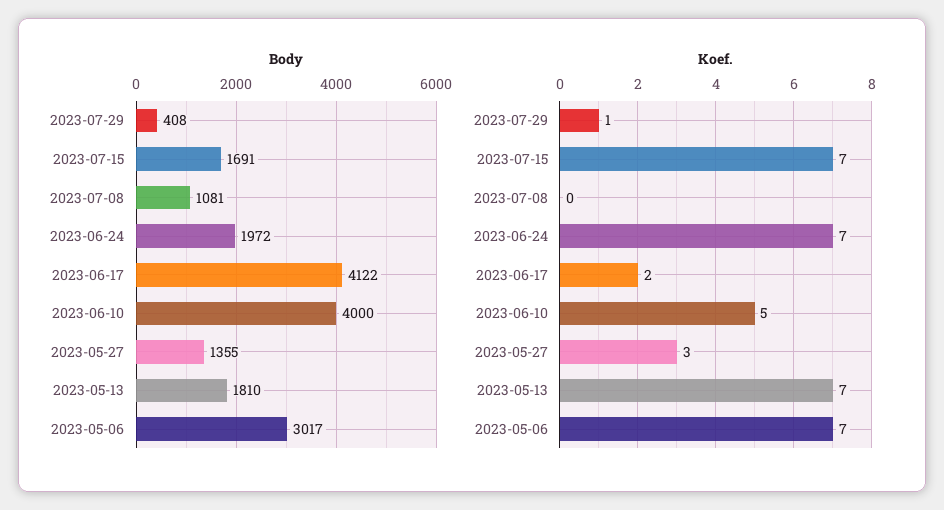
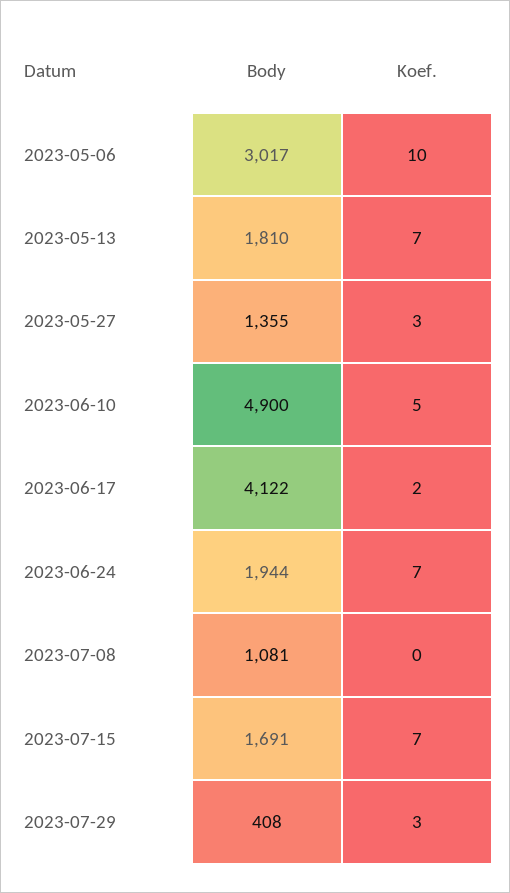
Body, 2023-06-24: 1972 -> 1944
Body, 2023-06-10: 4000 -> 4900
Koef., 2023-07-29: 1 -> 3
Koef., 2023-05-06: 7 -> 10

